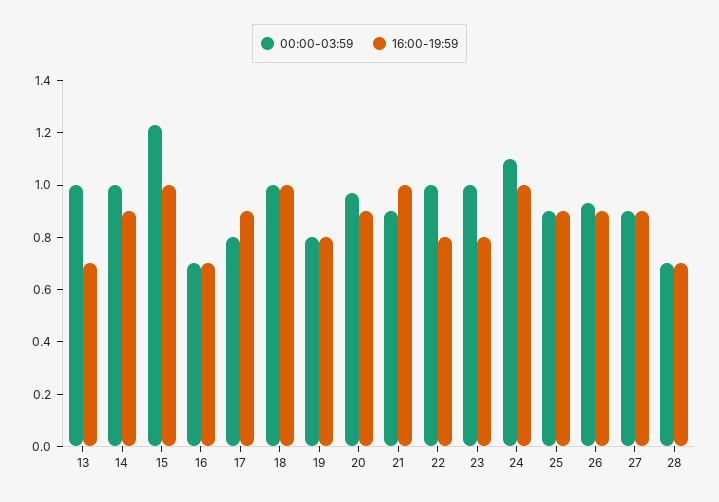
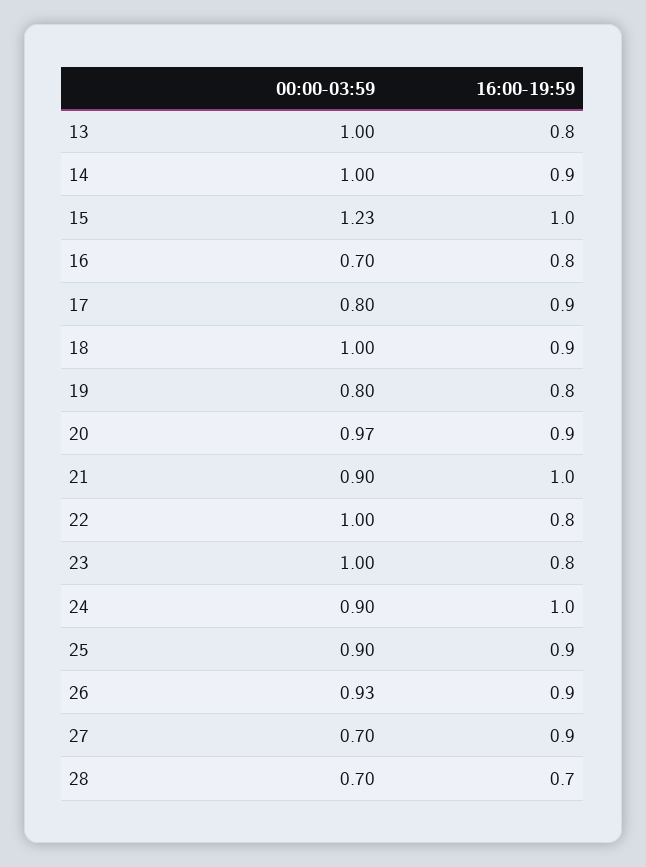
16:00-19:59, 13: 0.7 -> 0.8
16:00-19:59, 16: 0.7 -> 0.8
16:00-19:59, 18: 1 -> 0.9
00:00-03:59, 24: 1.1 -> 0.9
00:00-03:59, 27: 0.9 -> 0.7

